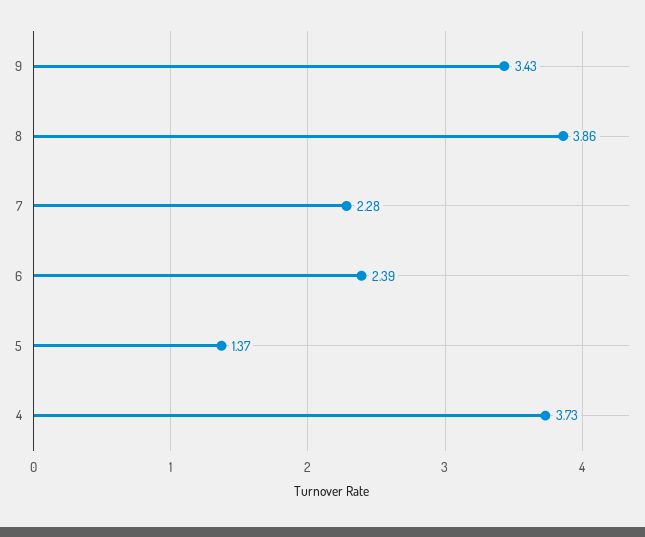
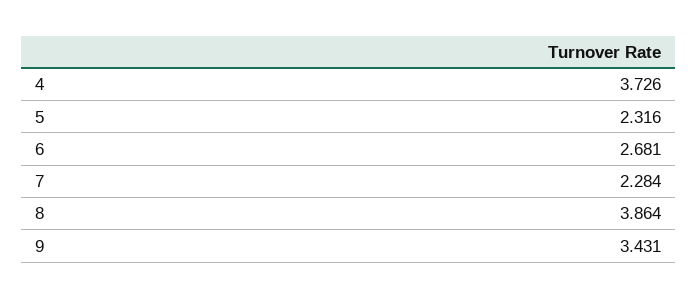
6: 2.39 -> 2.681
5: 1.37 -> 2.316

